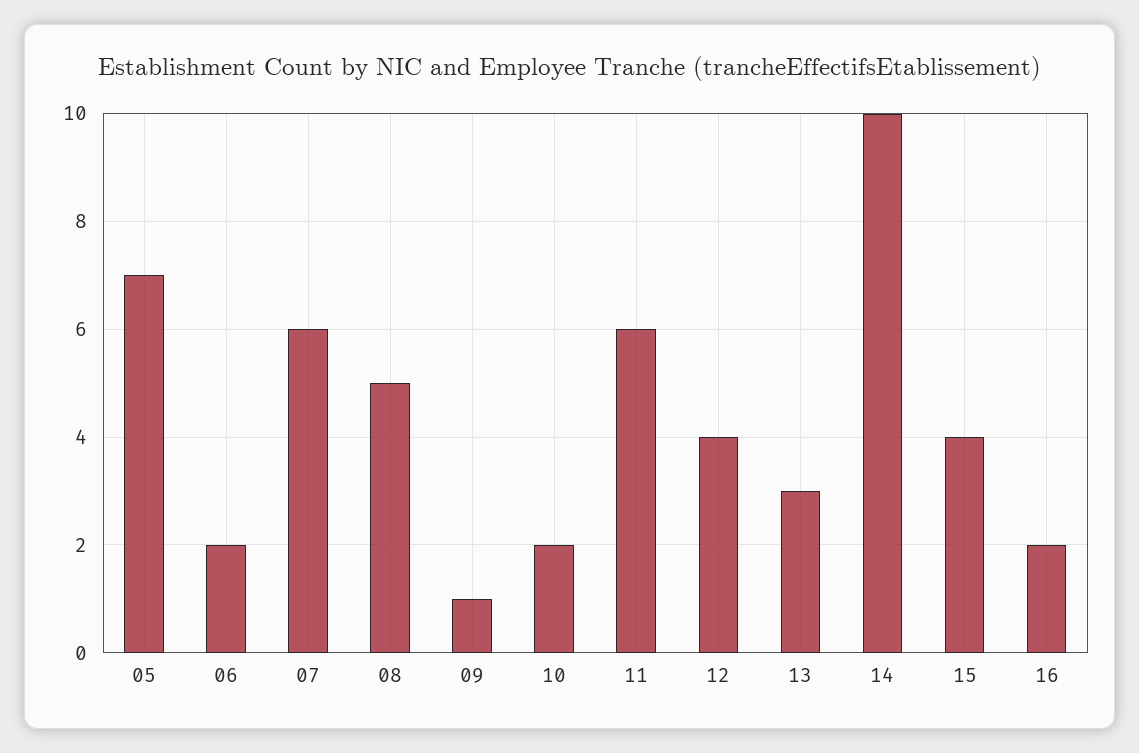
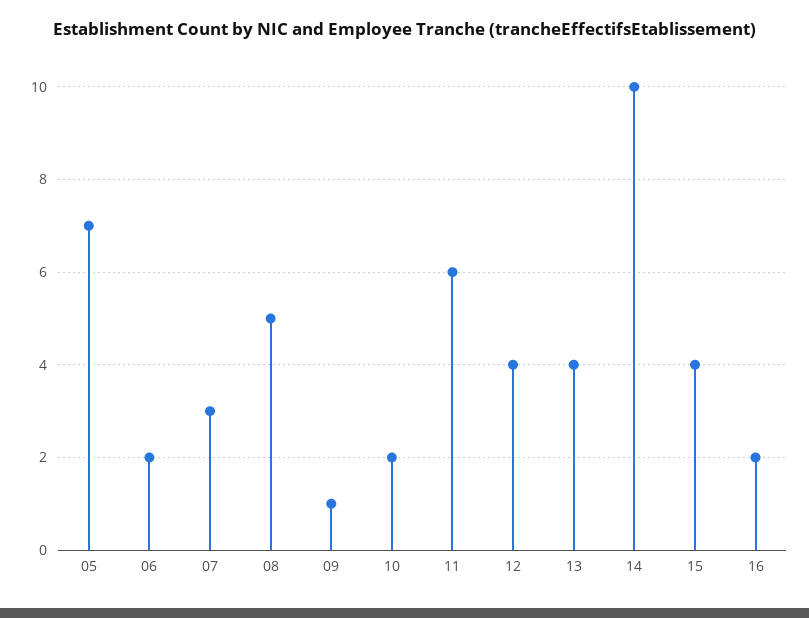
07: 6 -> 3
13: 3 -> 4

